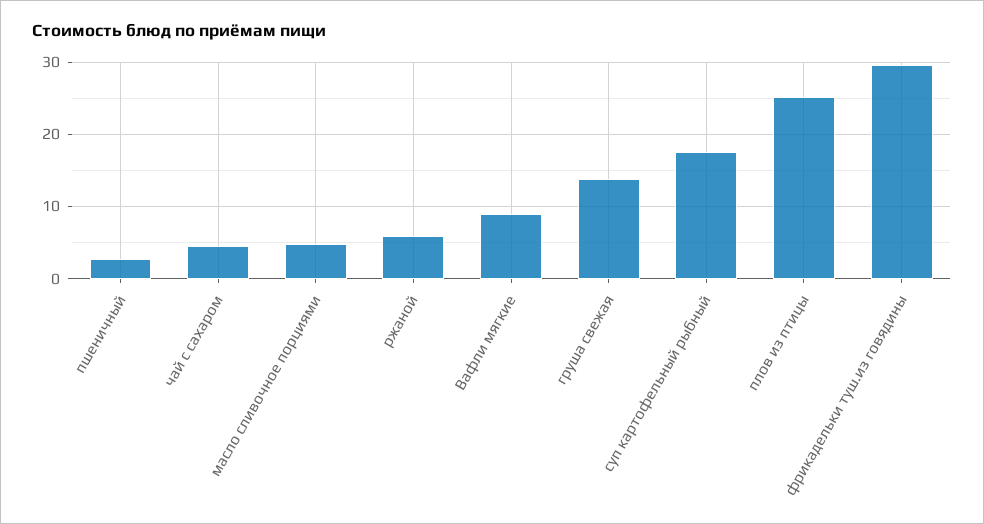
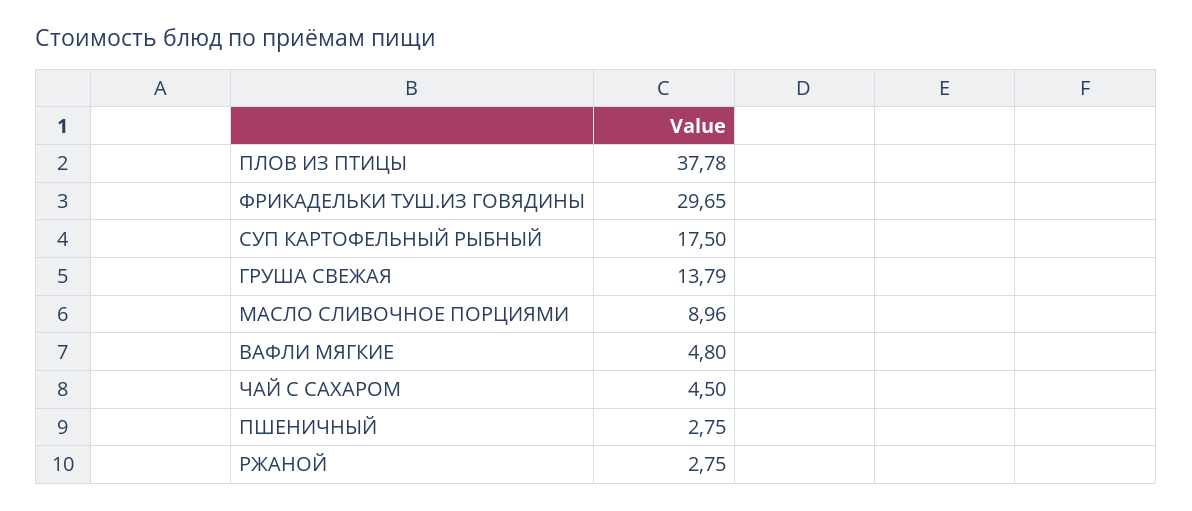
масло сливочное порциями: 5 -> 8.96
ржаной: 6 -> 2.75
Вафли мягкие: 9 -> 4.8
плов из птицы: 25 -> 37.78

